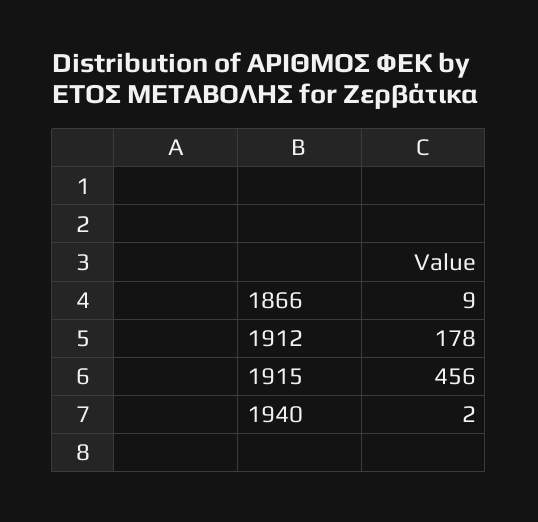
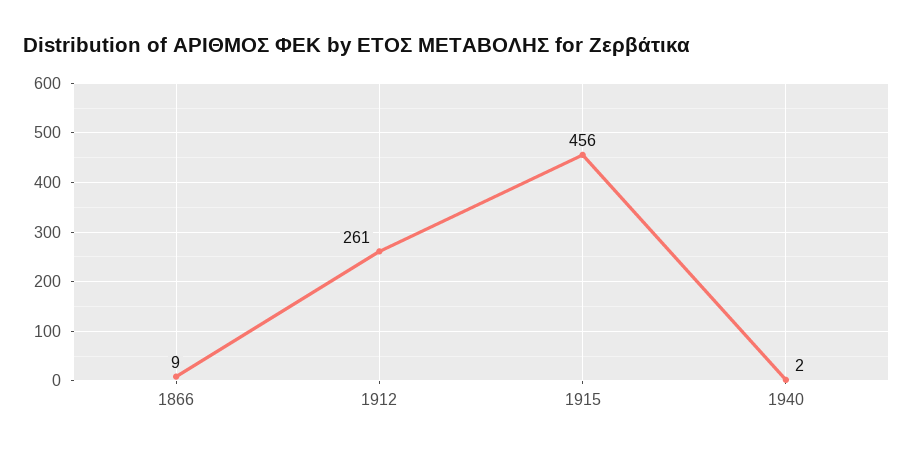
1912: 178 -> 261

